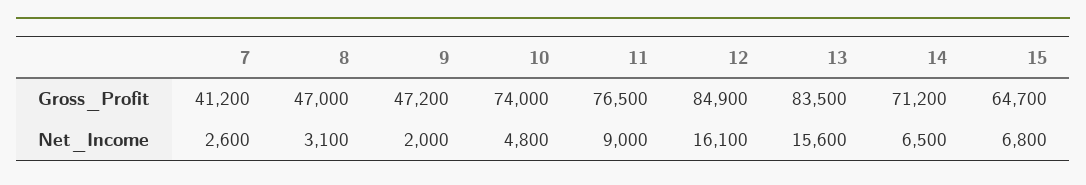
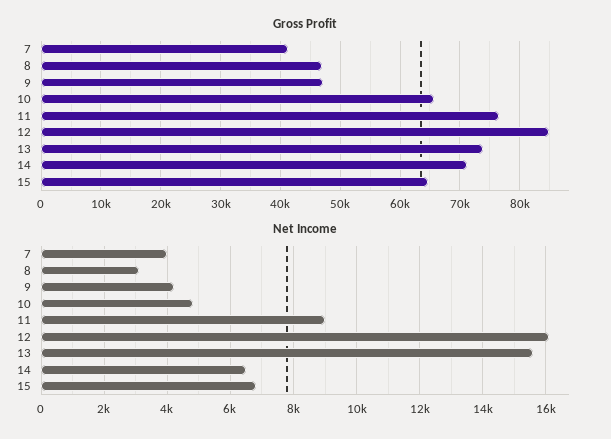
Gross_Profit, 10: 74000 -> 66000
Gross_Profit, 13: 83500 -> 74000
Net_Income, 7: 2600 -> 4000
Net_Income, 9: 2000 -> 4200

